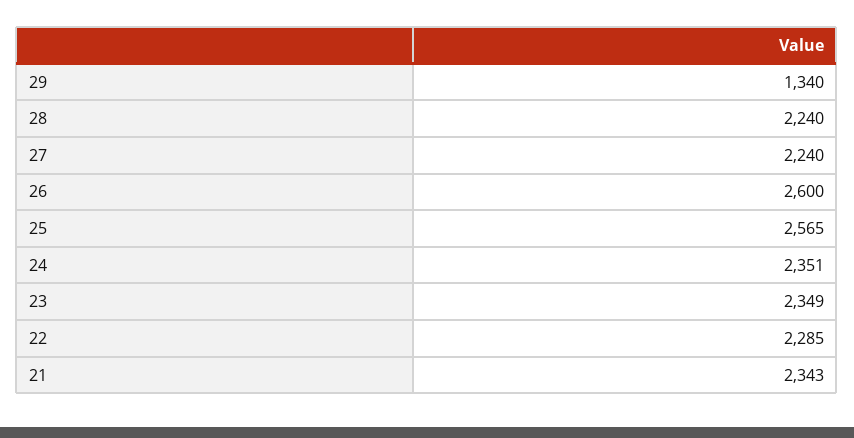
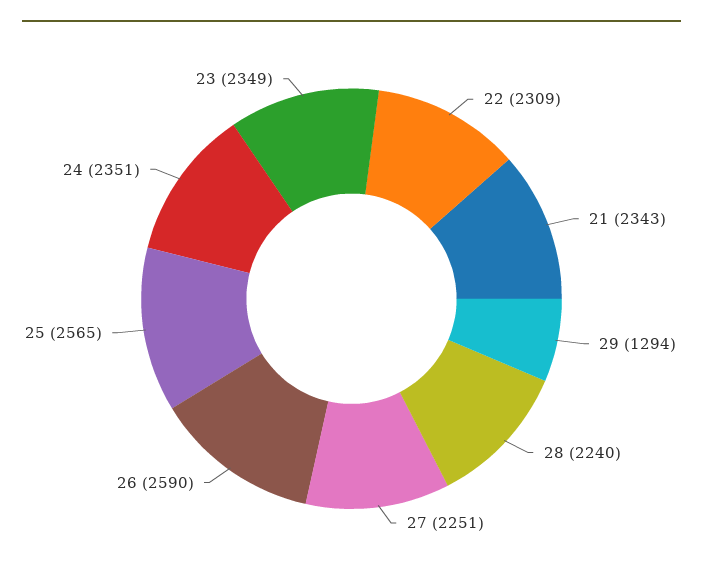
29: 1340 -> 1294
27: 2240 -> 2251
26: 2600 -> 2590
22: 2285 -> 2309

